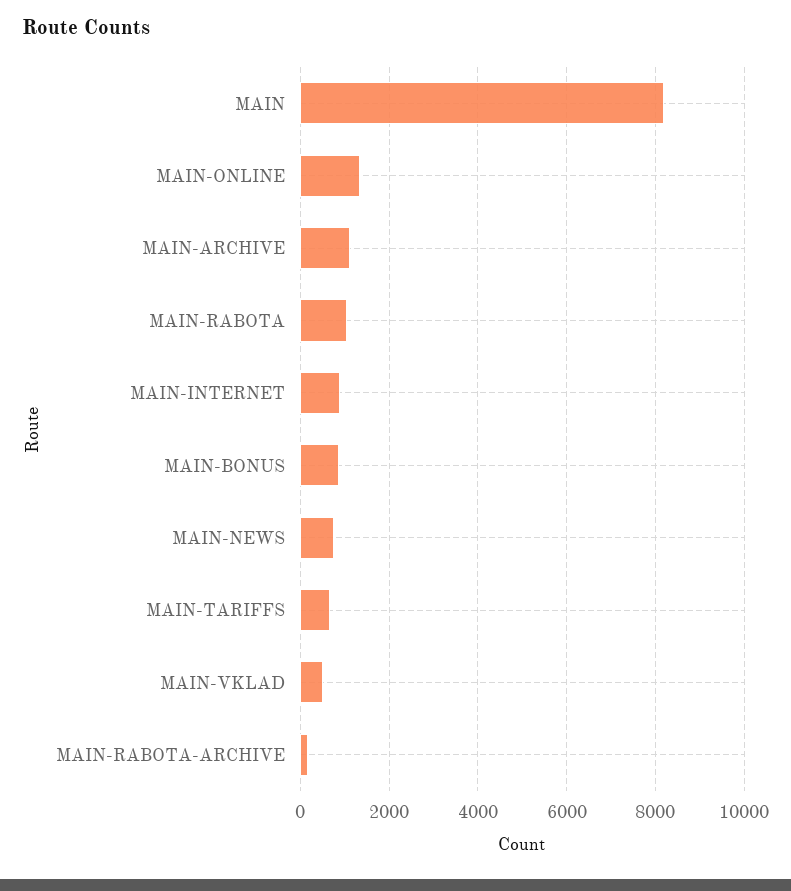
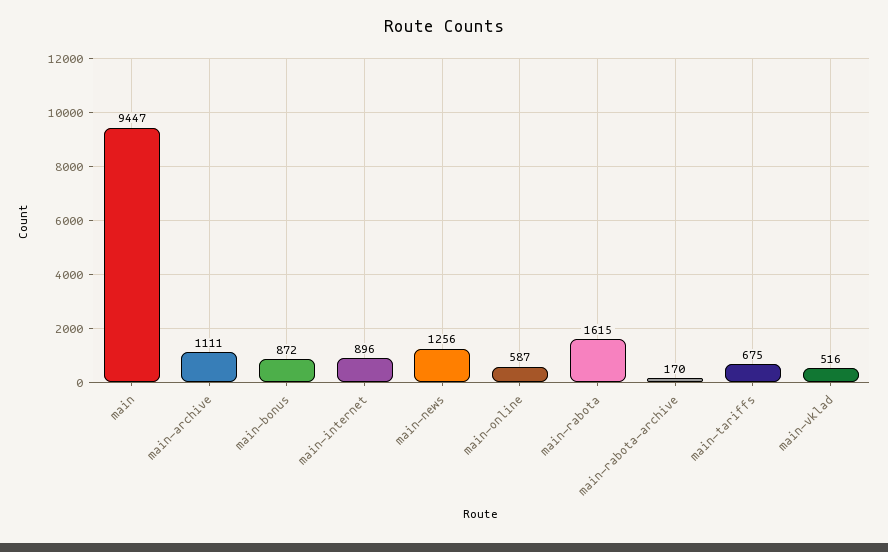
MAIN: 8200 -> 9447
MAIN-ONLINE: 1400 -> 587
MAIN-RABOTA: 1000 -> 1615
MAIN-NEWS: 800 -> 1256

